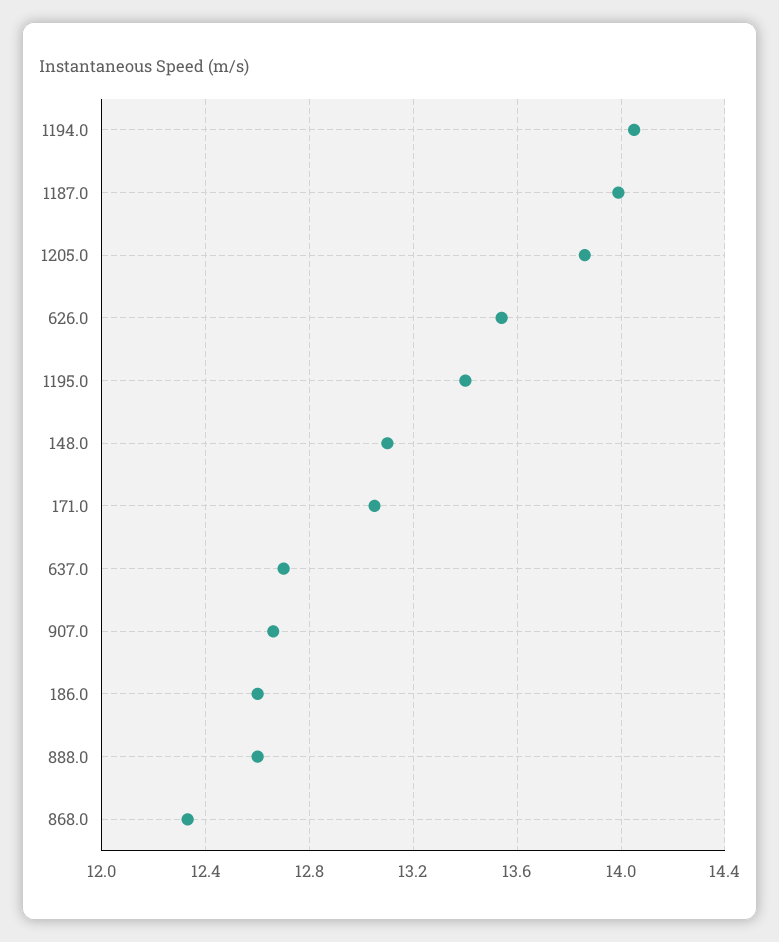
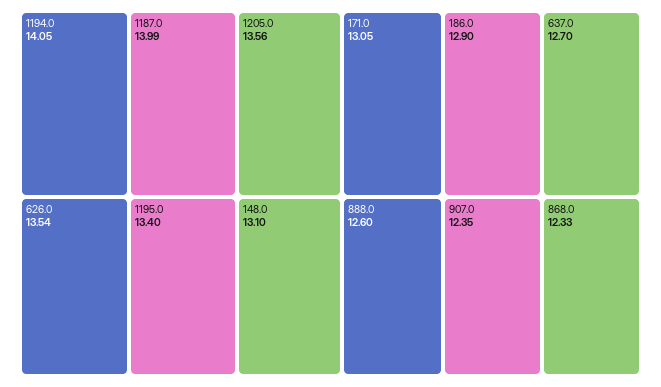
1205.0: 13.85 -> 13.56
907.0: 12.65 -> 12.35
186.0: 12.6 -> 12.9

